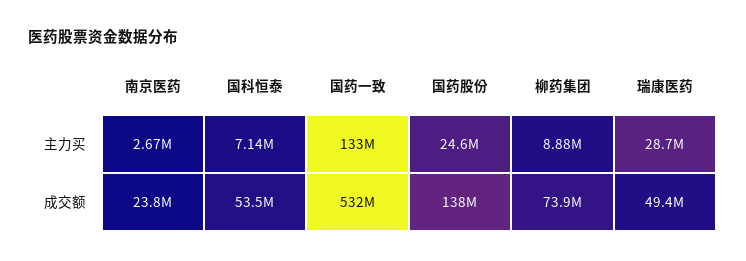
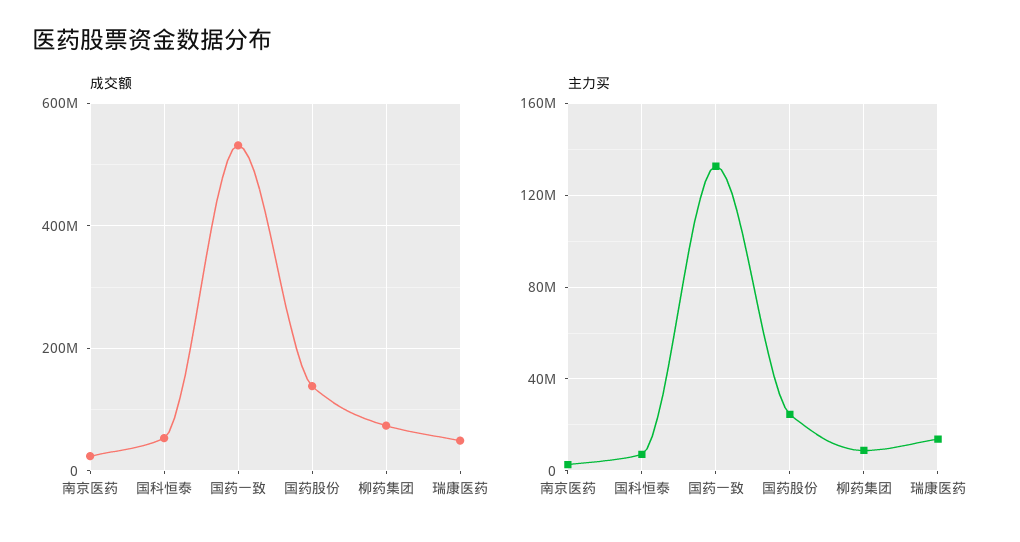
主力买, 瑞康医药: 28700000 -> 15000000

